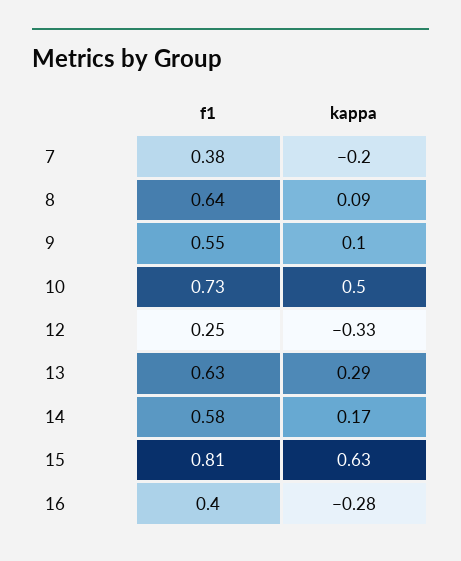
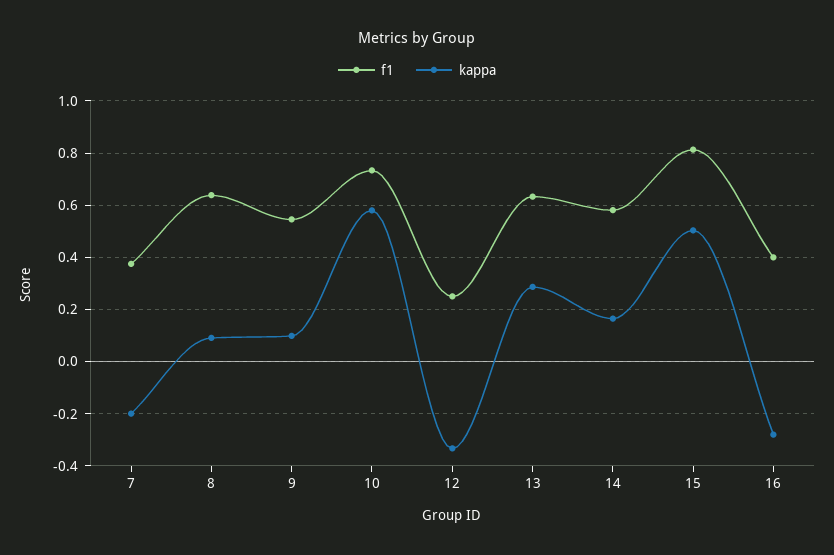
kappa, 10: 0.5 -> 0.575
kappa, 15: 0.63 -> 0.5

